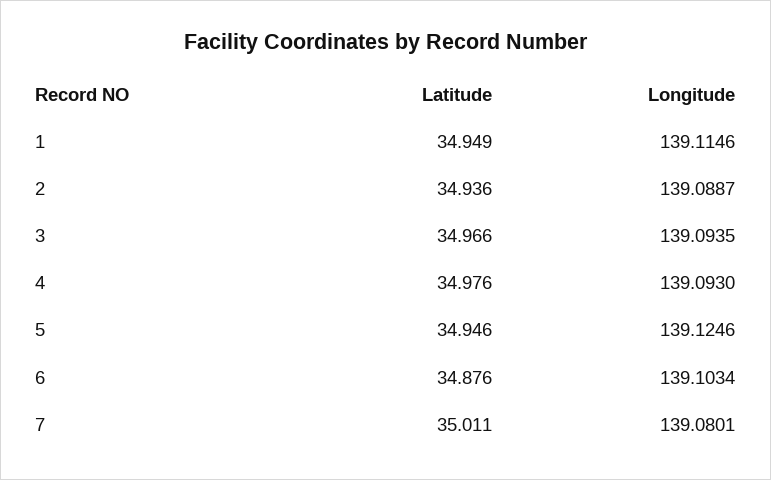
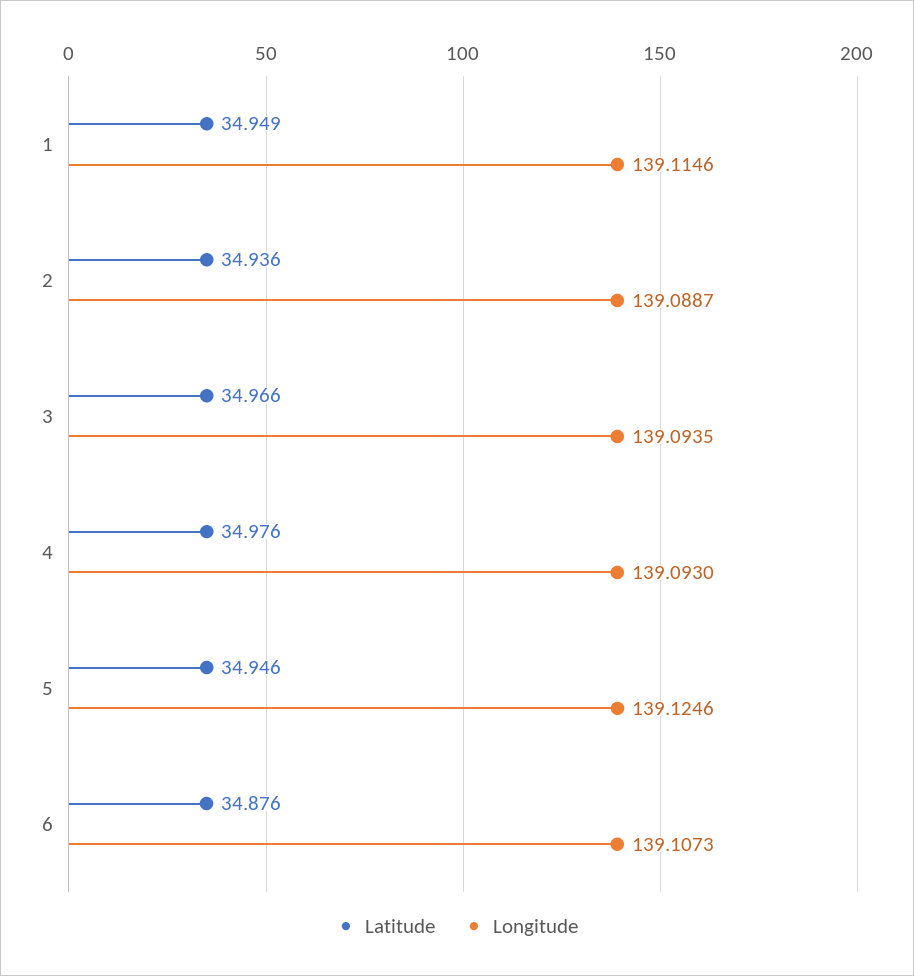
Longitude, 6: 139.1034 -> 139.1073
Latitude, 7: 35.011 -> none
Longitude, 7: 139.0801 -> none

